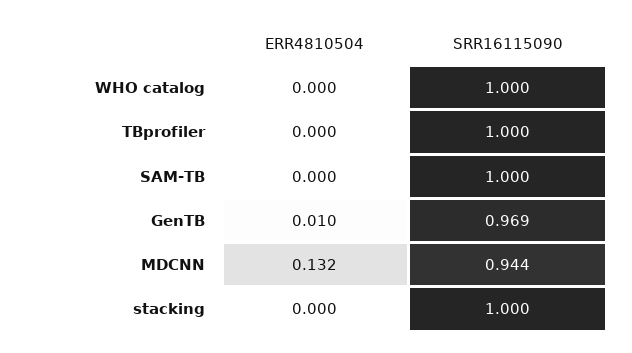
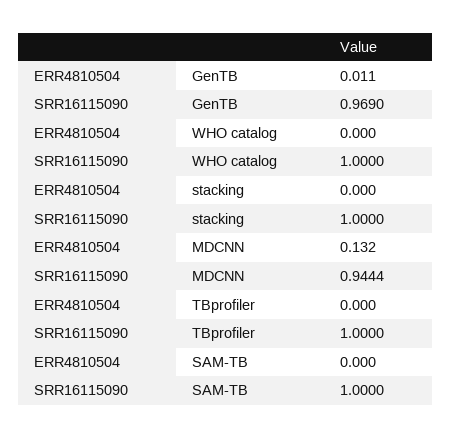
ERR4810504, GenTB: 0.01 -> 0.011

